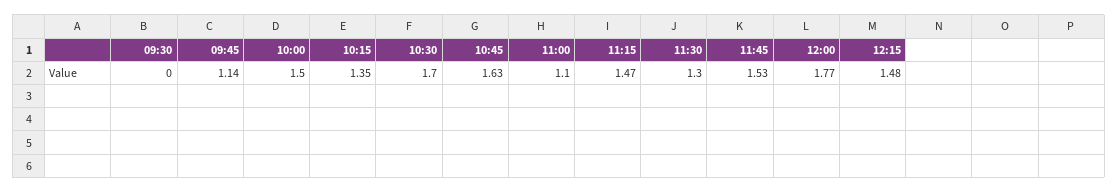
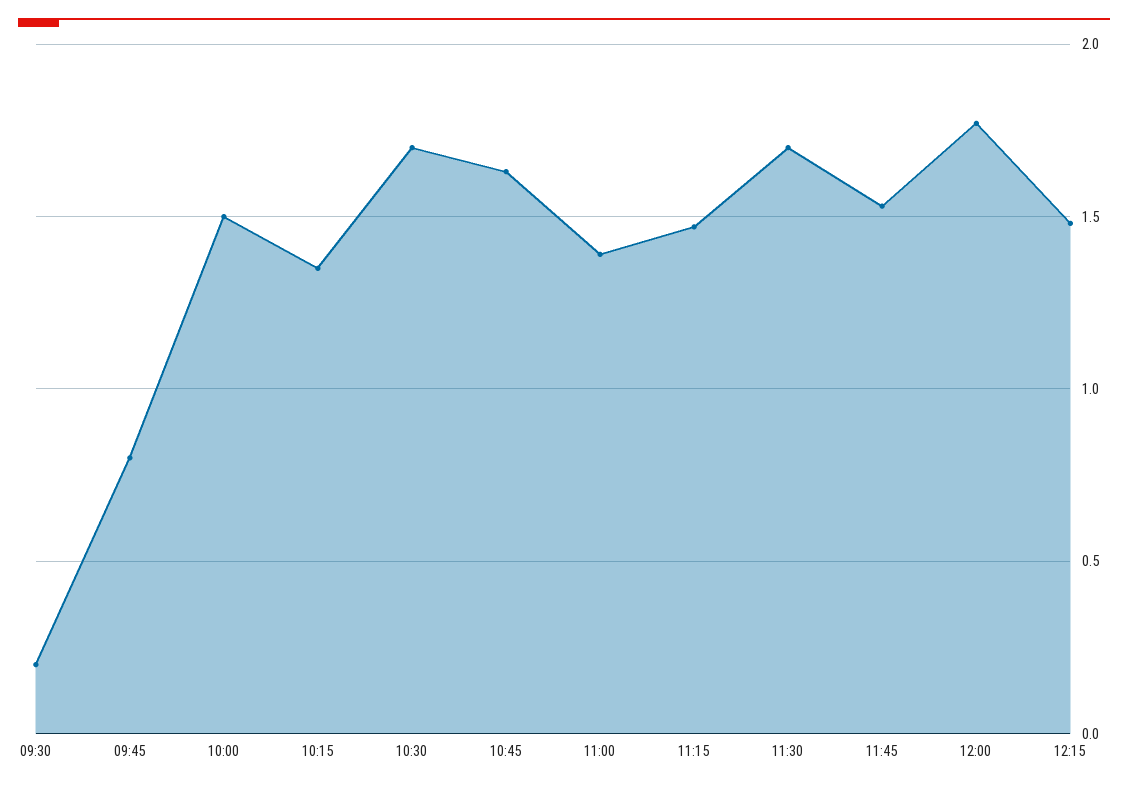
09:30: 0 -> 0.2
09:45: 1.14 -> 0.8
11:00: 1.1 -> 1.4
11:30: 1.3 -> 1.7

